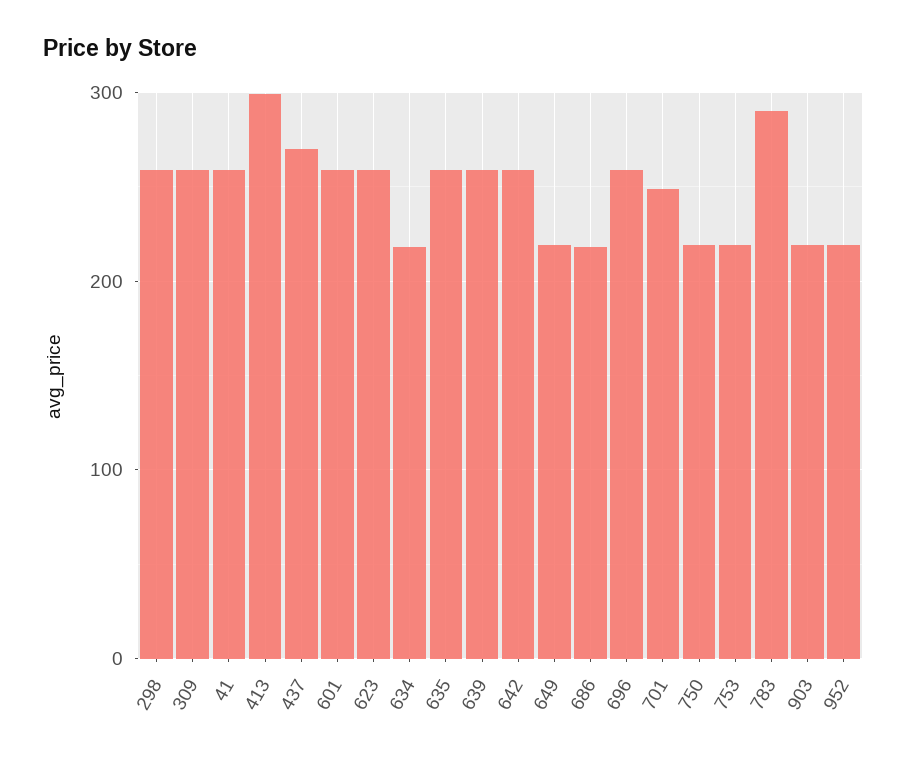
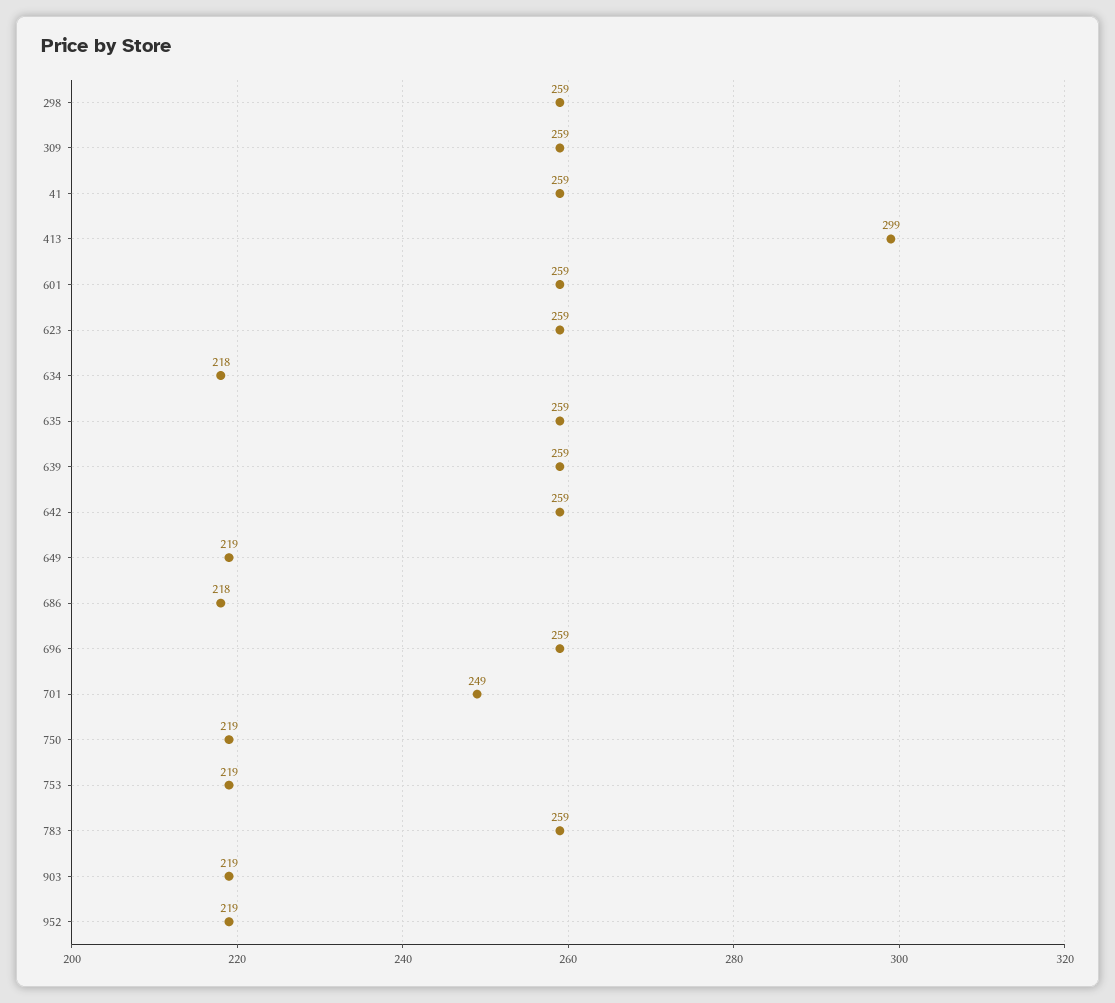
437: 270 -> none
783: 290 -> 259

